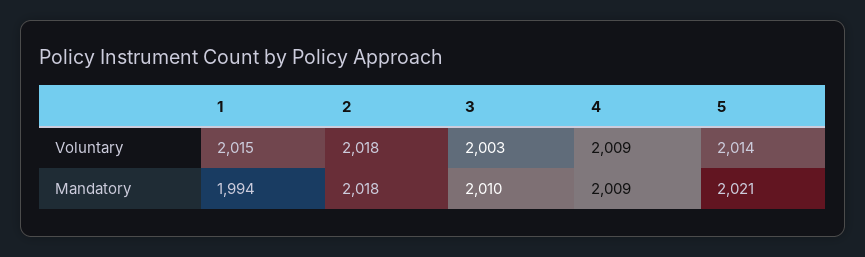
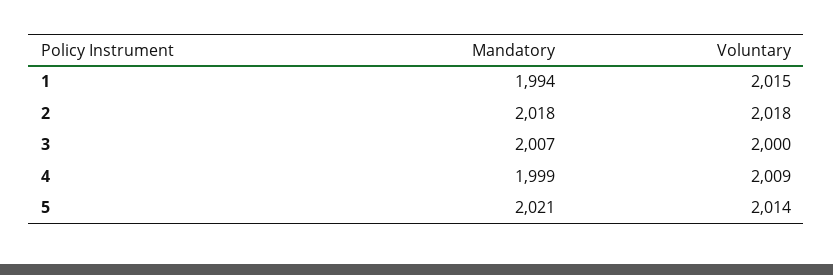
3, Voluntary: 2003 -> 2000
3, Mandatory: 2010 -> 2007
4, Mandatory: 2009 -> 1999

